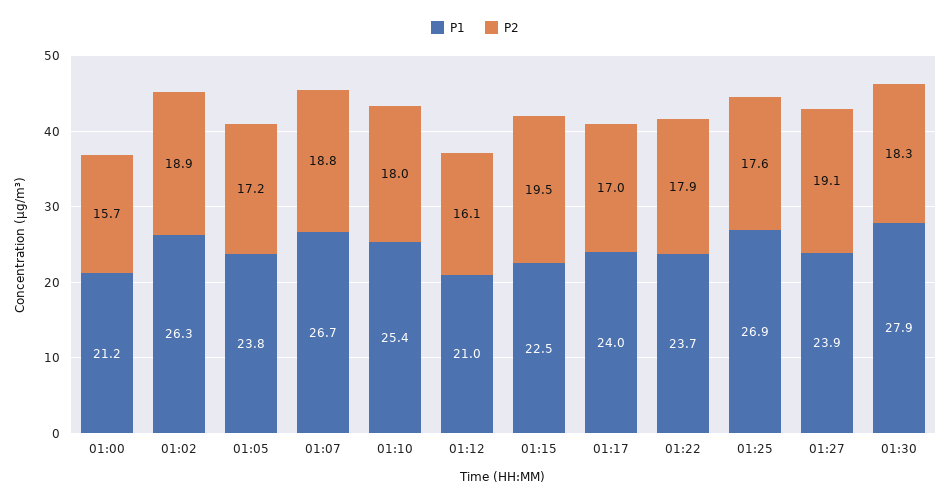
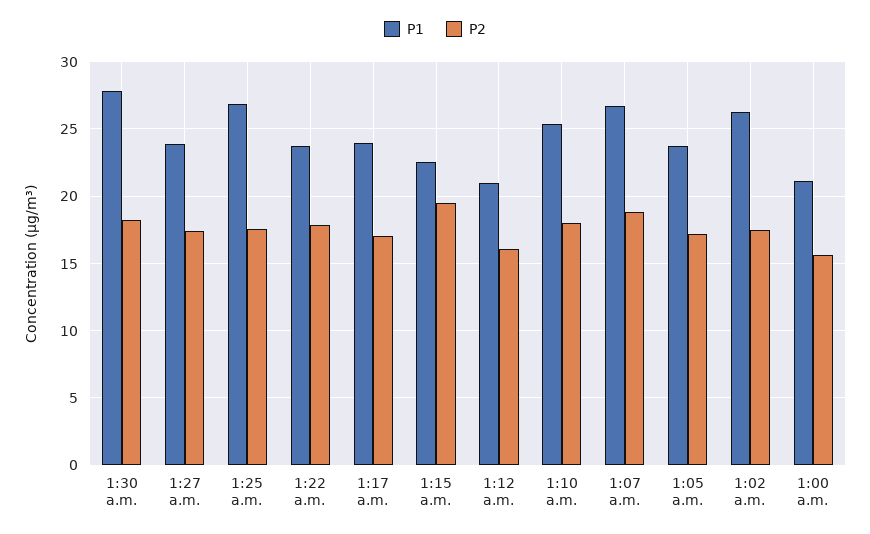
P2, 01:02: 18.9 -> 17.5
P2, 01:27: 19.1 -> 17.5

